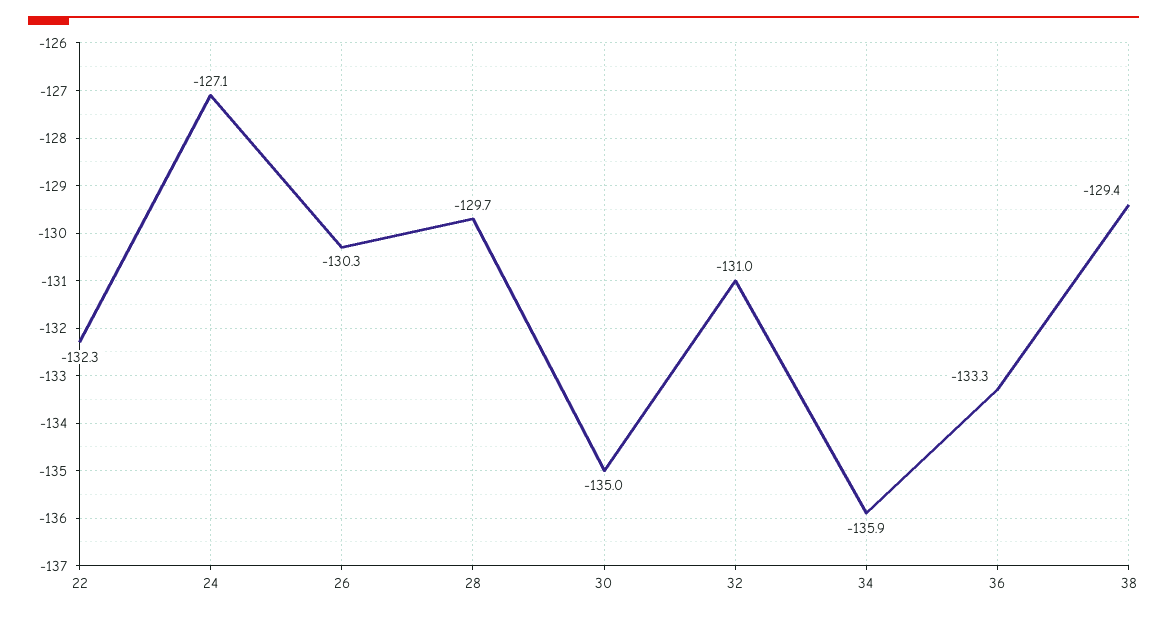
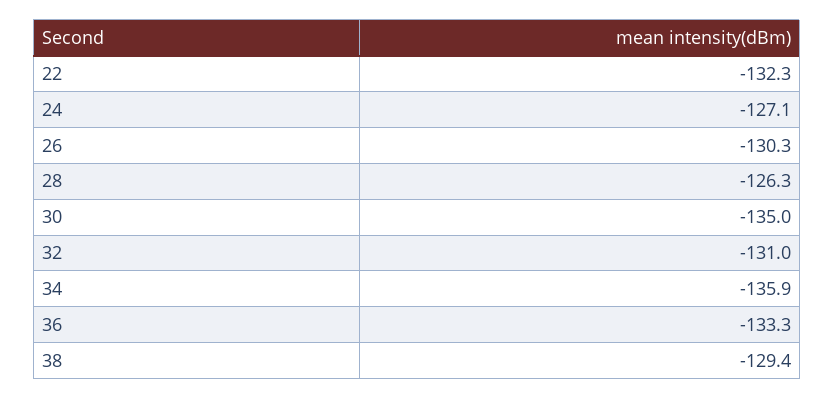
28: -129.7 -> -126.3

